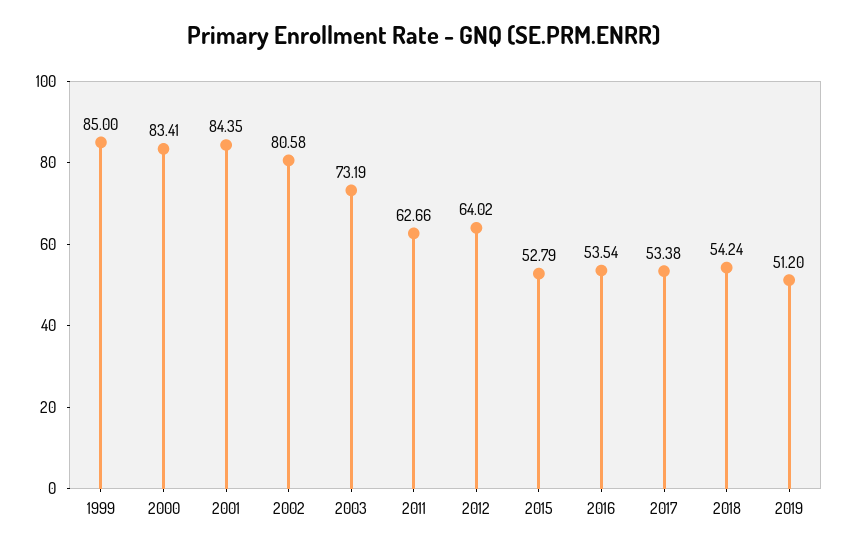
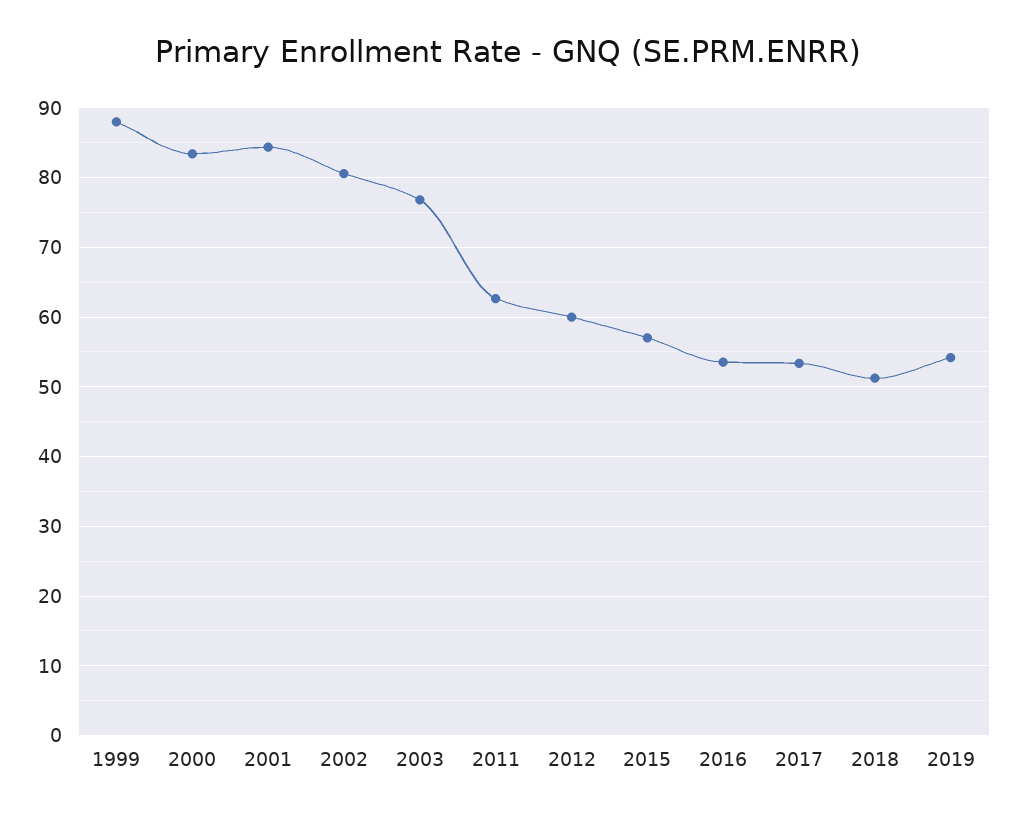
1999: 85 -> 88
2003: 73.19 -> 77
2012: 64.02 -> 60
2015: 52.79 -> 57
2018: 54.24 -> 51
2019: 51.2 -> 54

